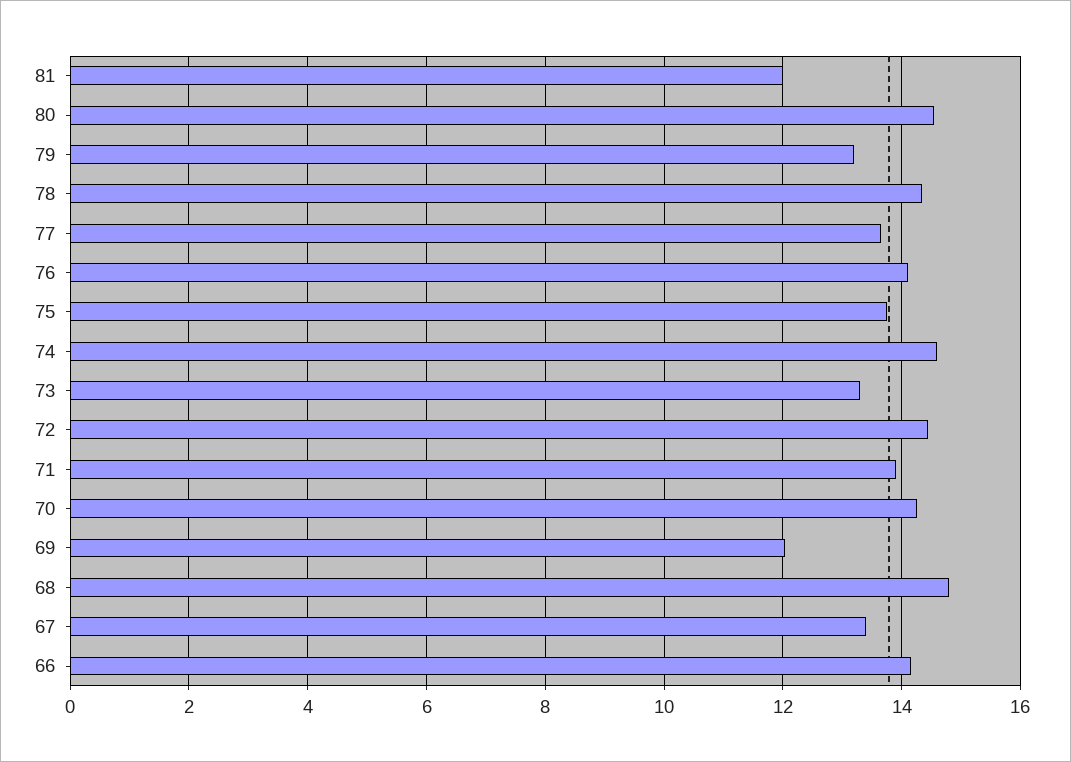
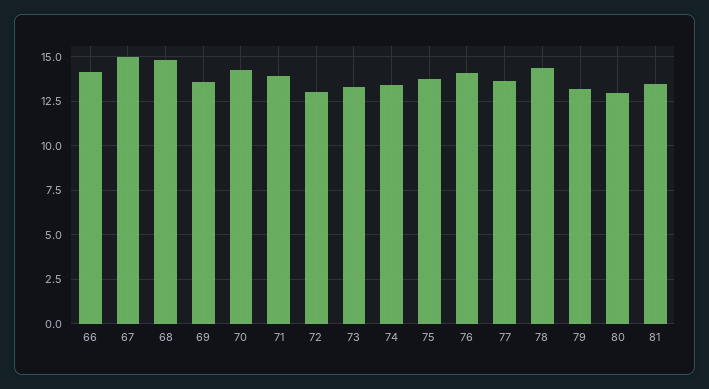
81: 12 -> 13.5
80: 14.6 -> 13
74: 14.6 -> 13.5
72: 14.4 -> 13
69: 12 -> 13.5
67: 13.4 -> 15

